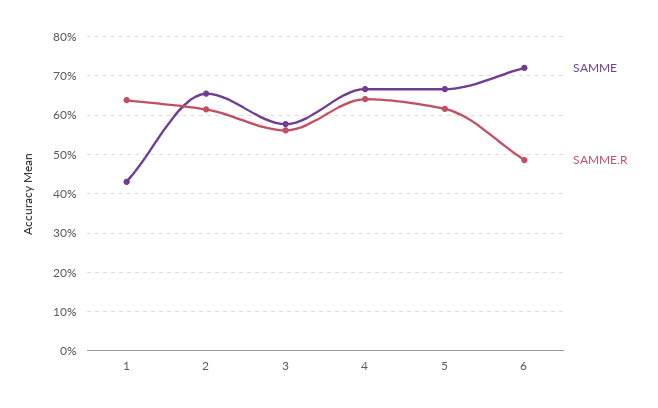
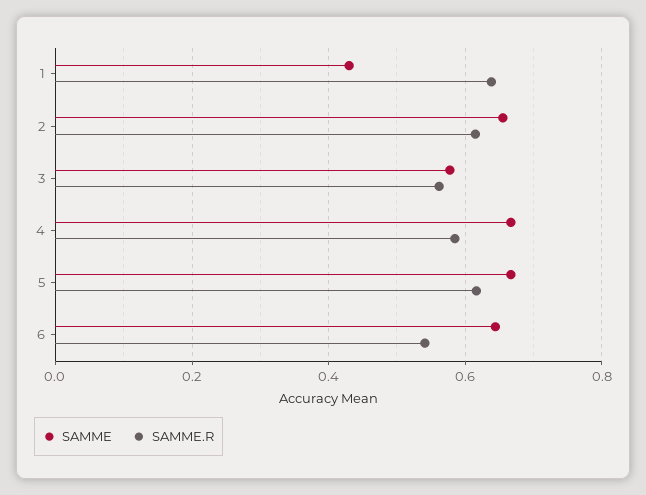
SAMME.R, 4: 0.64 -> 0.58
SAMME, 6: 0.72 -> 0.64
SAMME.R, 6: 0.48 -> 0.54

